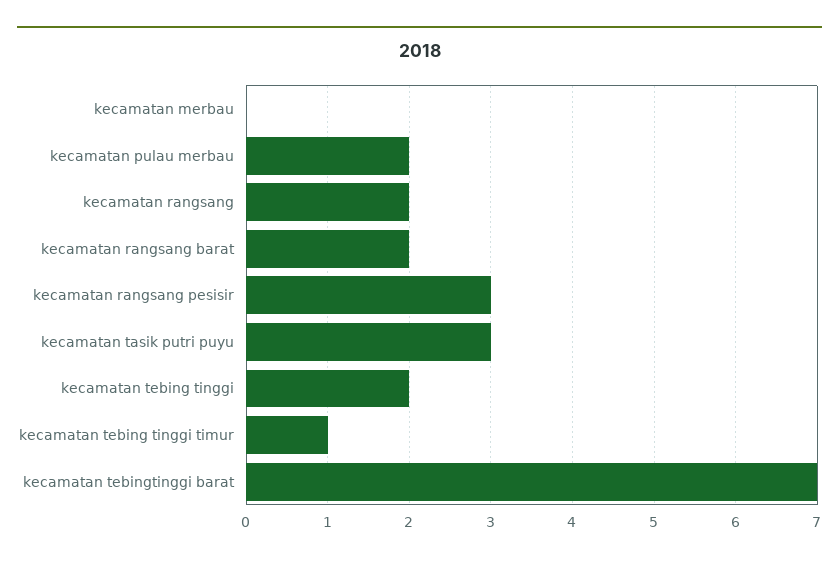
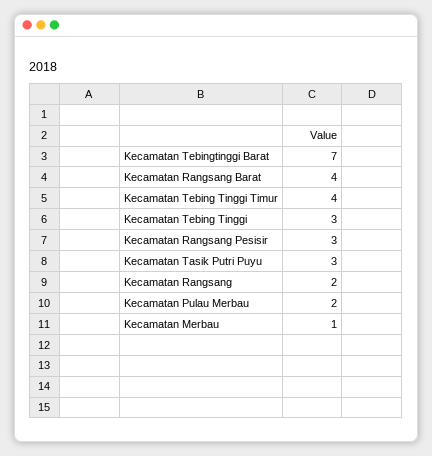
kecamatan merbau: 0 -> 1
kecamatan rangsang barat: 2 -> 4
kecamatan tebing tinggi: 2 -> 3
kecamatan tebing tinggi timur: 1 -> 4

